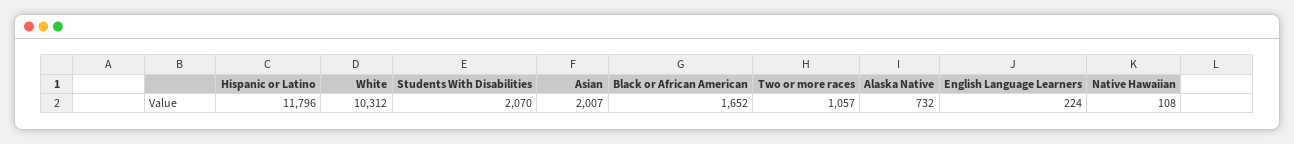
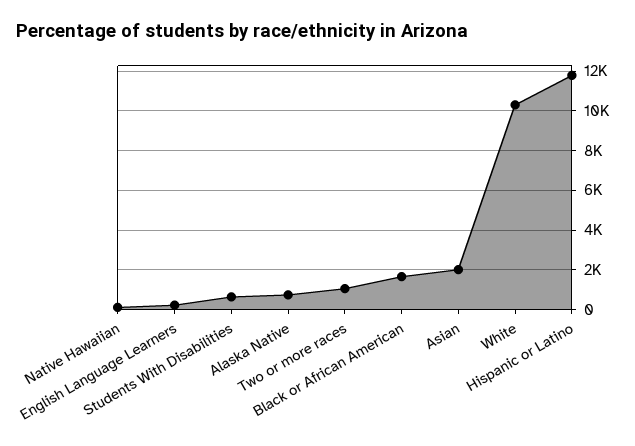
Students With Disabilities: 2070 -> 500

